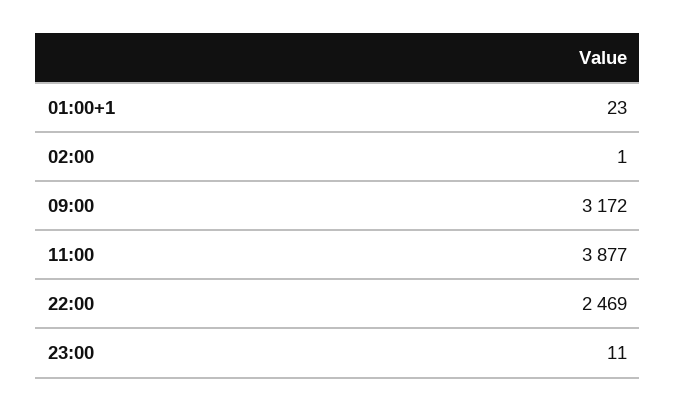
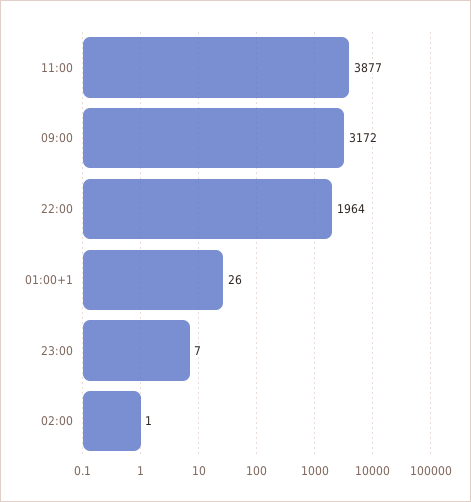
01:00+1: 23 -> 26
22:00: 2469 -> 1964
23:00: 11 -> 7

